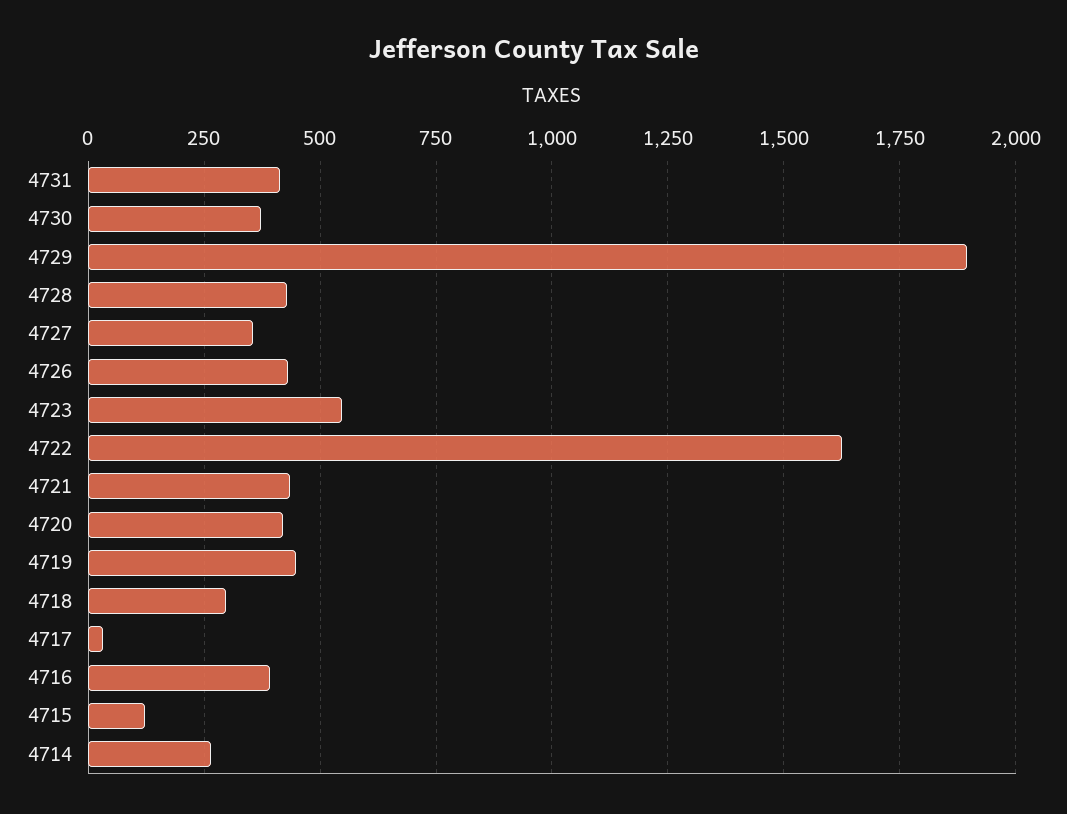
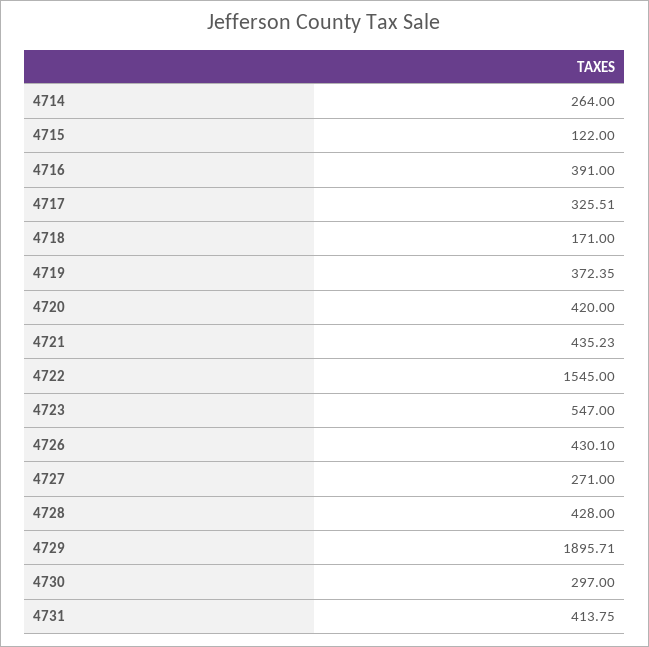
4730: 375 -> 297
4727: 350 -> 271
4722: 1625 -> 1545
4719: 450 -> 372.35
4718: 300 -> 171
4717: 25 -> 325.51

